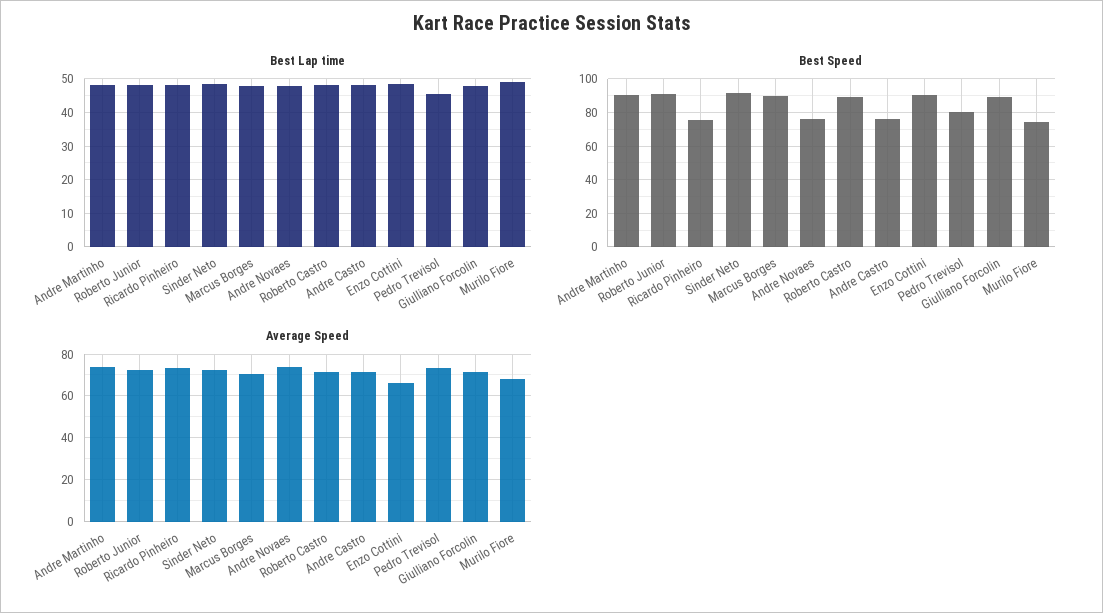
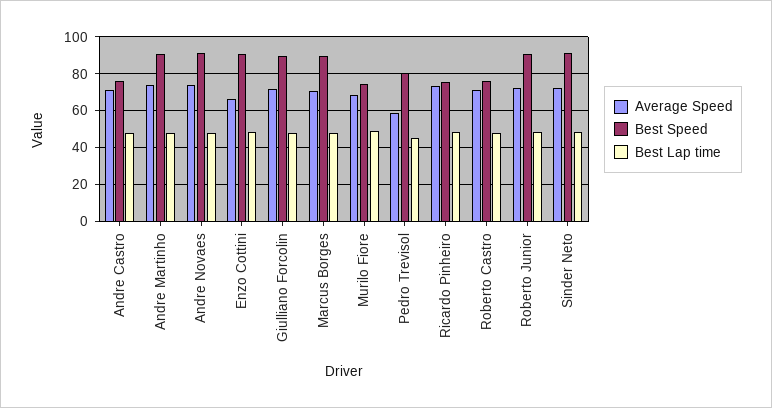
Best Speed, Andre Novaes: 75 -> 90
Best Speed, Roberto Castro: 90 -> 75
Average Speed, Pedro Trevisol: 75 -> 60

